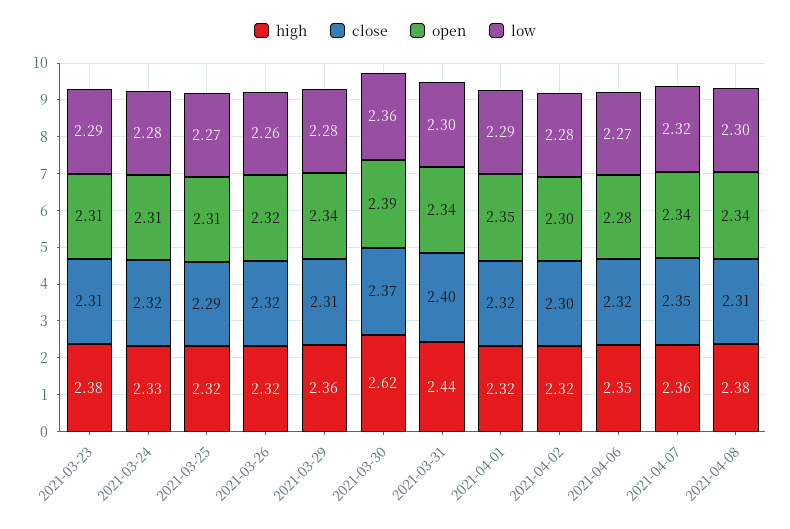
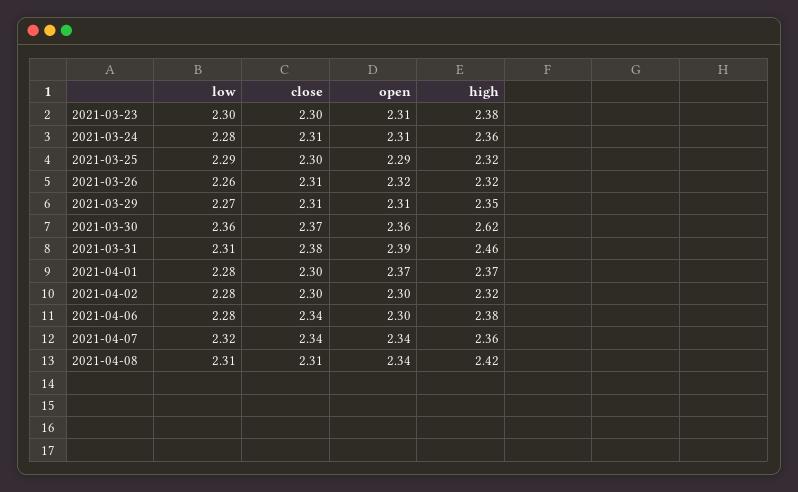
close, 2021-03-23: 2.31 -> 2.3
low, 2021-03-23: 2.29 -> 2.3
high, 2021-03-24: 2.33 -> 2.36
close, 2021-03-24: 2.32 -> 2.31
close, 2021-03-25: 2.29 -> 2.3
open, 2021-03-25: 2.31 -> 2.29
low, 2021-03-25: 2.27 -> 2.29
close, 2021-03-26: 2.32 -> 2.31
high, 2021-03-29: 2.36 -> 2.35
open, 2021-03-29: 2.34 -> 2.31
low, 2021-03-29: 2.28 -> 2.27
open, 2021-03-30: 2.39 -> 2.36
high, 2021-03-31: 2.44 -> 2.46
close, 2021-03-31: 2.4 -> 2.38
open, 2021-03-31: 2.34 -> 2.39
low, 2021-03-31: 2.3 -> 2.31
high, 2021-04-01: 2.32 -> 2.37
close, 2021-04-01: 2.32 -> 2.3
open, 2021-04-01: 2.35 -> 2.37
low, 2021-04-01: 2.29 -> 2.28
high, 2021-04-06: 2.35 -> 2.38
close, 2021-04-06: 2.32 -> 2.34
open, 2021-04-06: 2.28 -> 2.3
low, 2021-04-06: 2.27 -> 2.28
close, 2021-04-07: 2.35 -> 2.34
high, 2021-04-08: 2.38 -> 2.42
low, 2021-04-08: 2.3 -> 2.31

